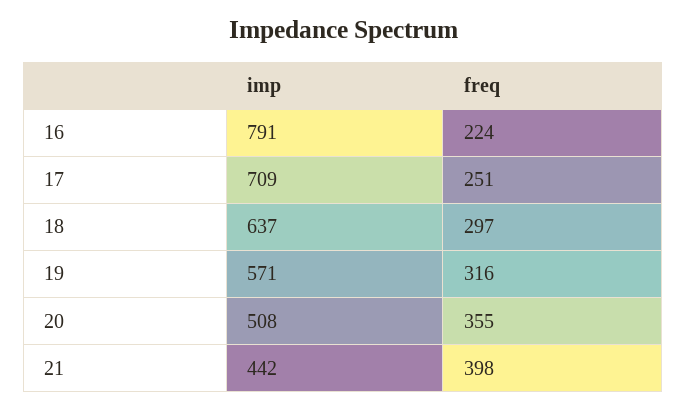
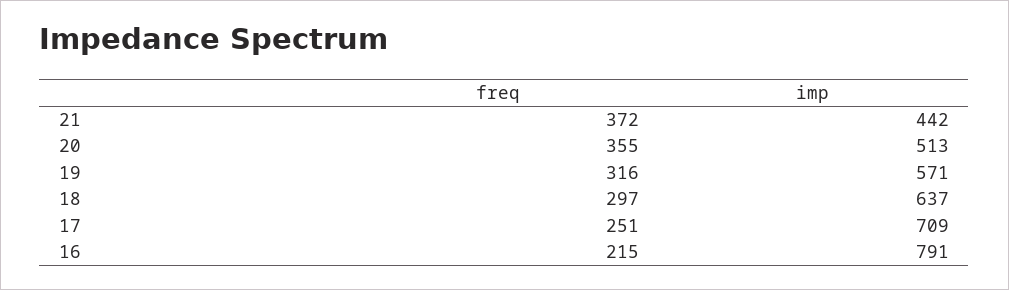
freq, 16: 224 -> 215
imp, 20: 508 -> 513
freq, 21: 398 -> 372

